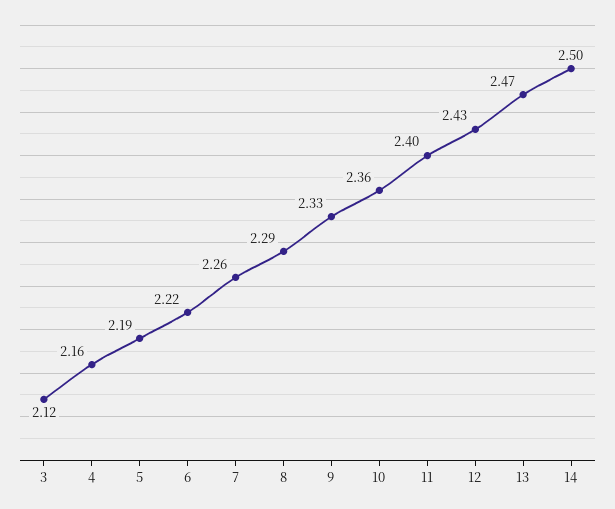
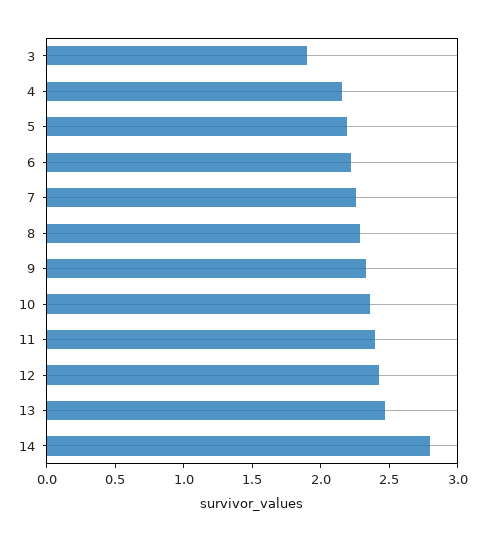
3: 2.12 -> 1.9
14: 2.5 -> 2.8

